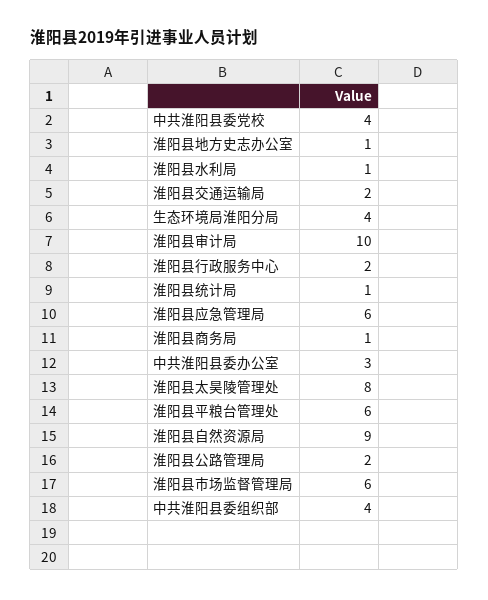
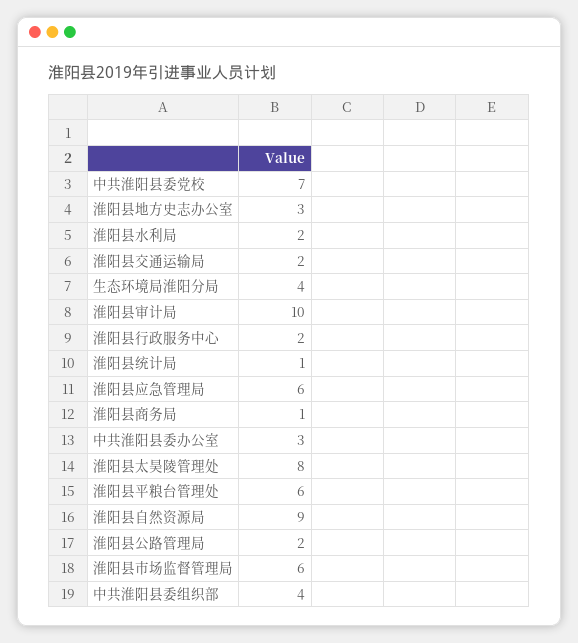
中共淮阳县委党校: 4 -> 7
淮阳县地方史志办公室: 1 -> 3
淮阳县水利局: 1 -> 2

